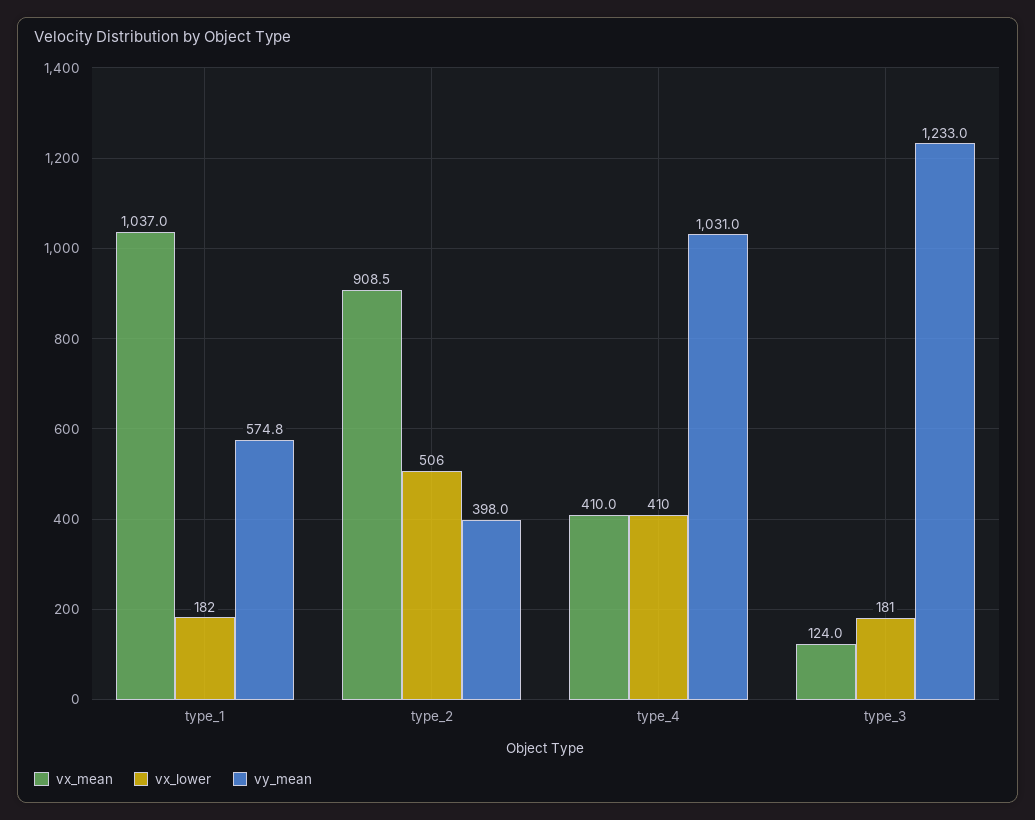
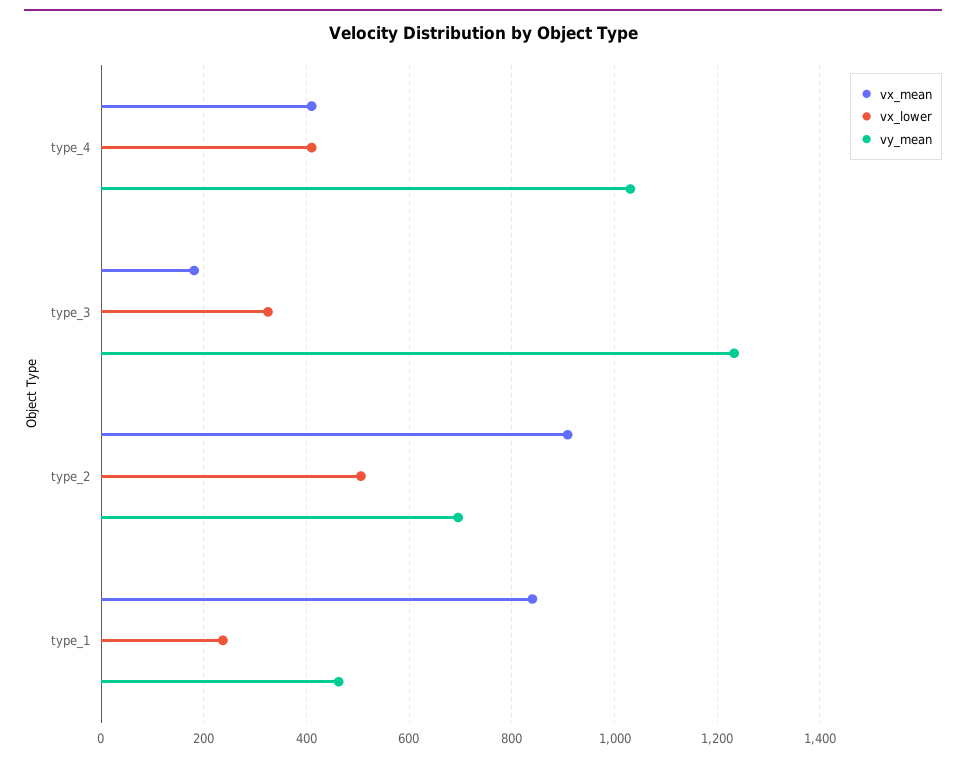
vx_mean, type_1: 1037 -> 840
vx_lower, type_1: 182 -> 240
vy_mean, type_1: 574.8 -> 460
vy_mean, type_2: 398 -> 700
vx_mean, type_3: 124 -> 180
vx_lower, type_3: 181 -> 320

